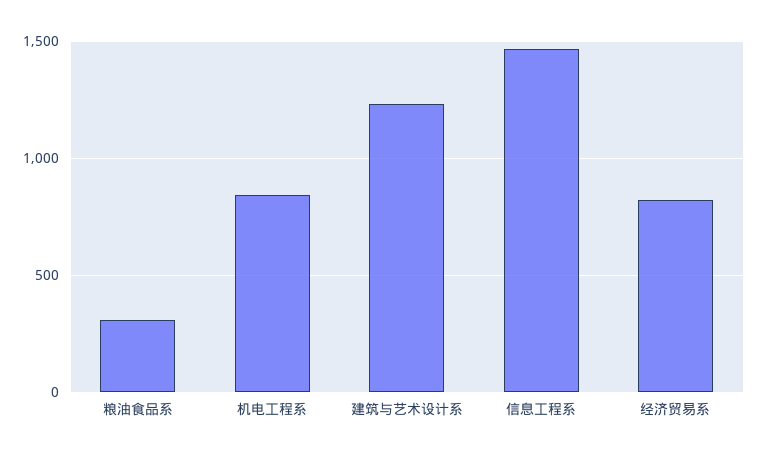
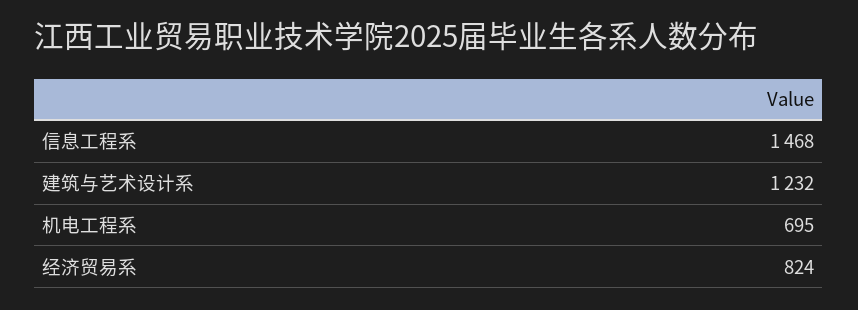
粮油食品系: 300 -> none
机电工程系: 850 -> 695

